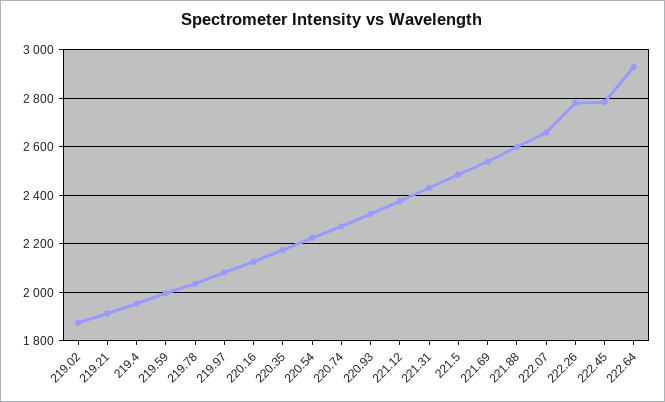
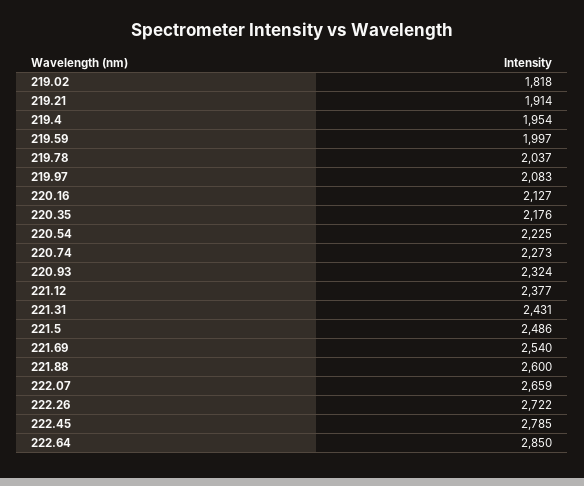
219.02: 1875 -> 1818
222.26: 2775 -> 2722
222.64: 2925 -> 2850

